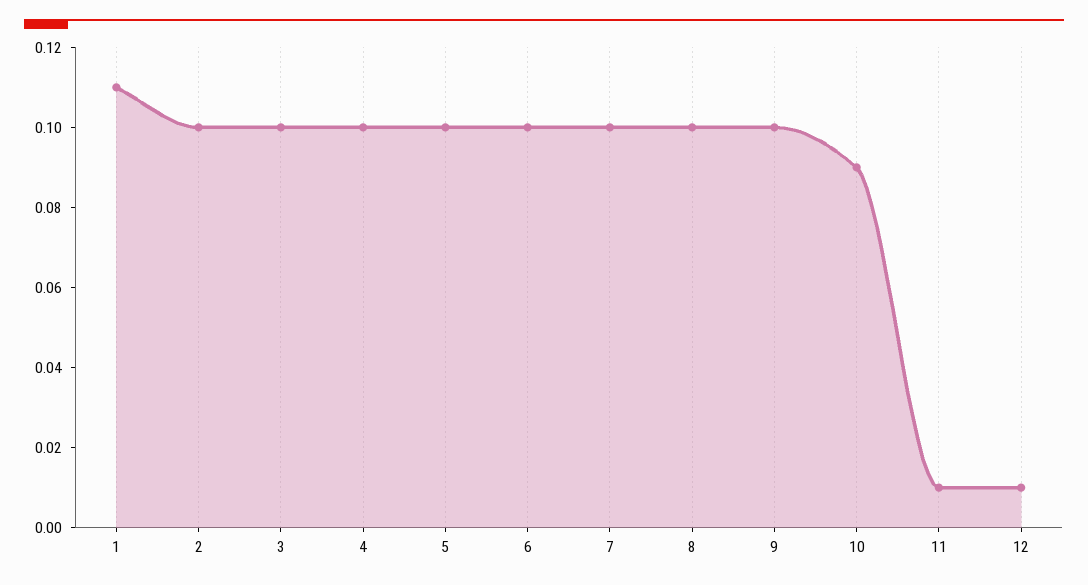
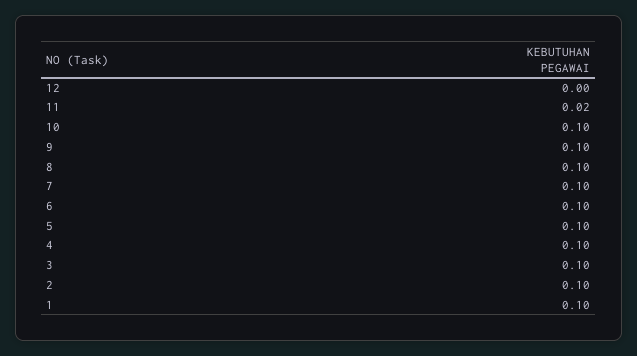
1: 0.11 -> 0.1
10: 0.09 -> 0.1
11: 0.01 -> 0.02
12: 0.01 -> 0

